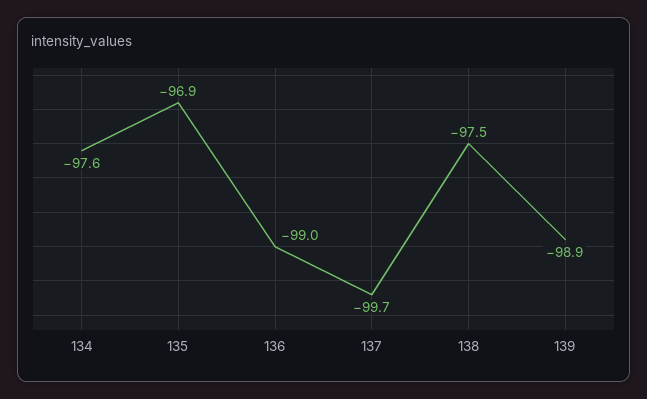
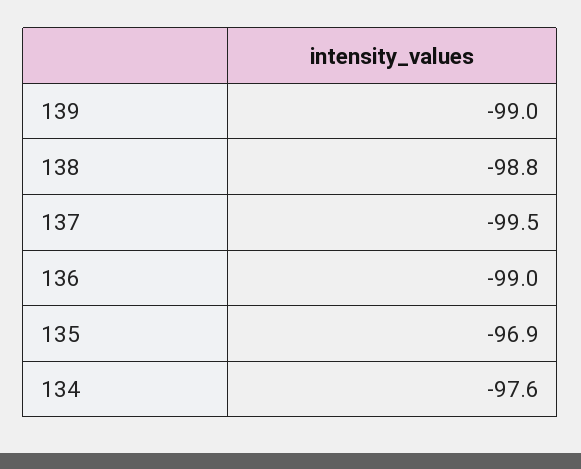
137: -99.7 -> -99.5
138: -97.5 -> -98.8
139: -98.9 -> -99

